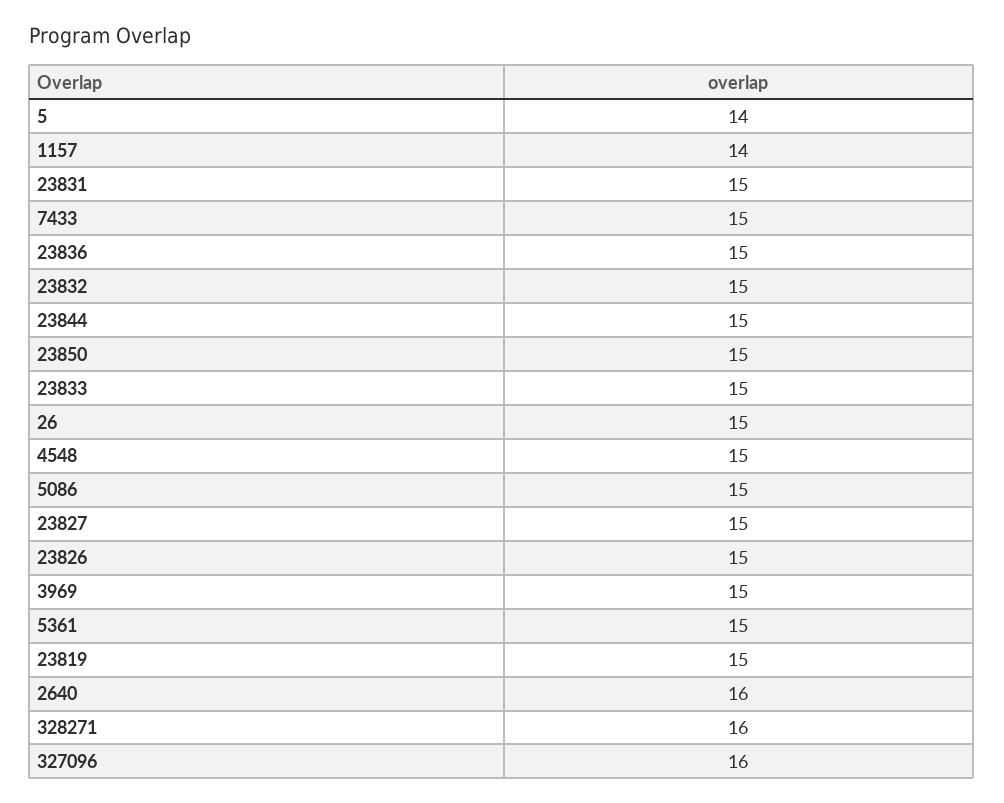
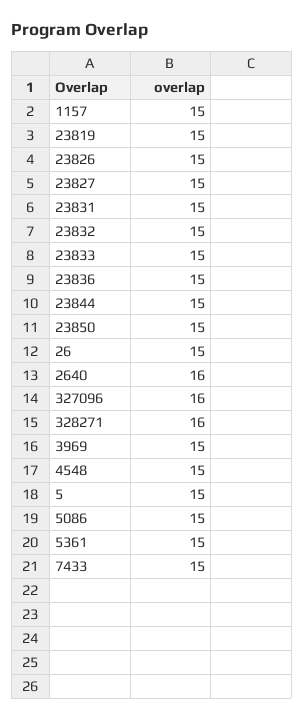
5: 14 -> 15
1157: 14 -> 15

